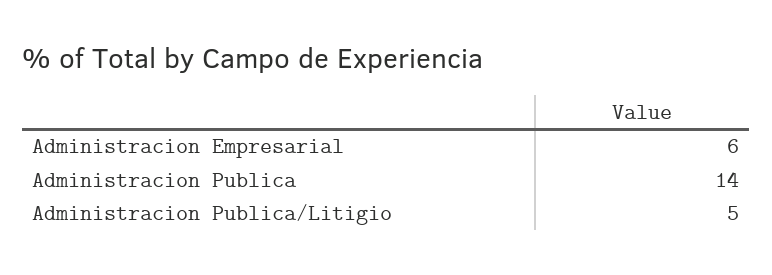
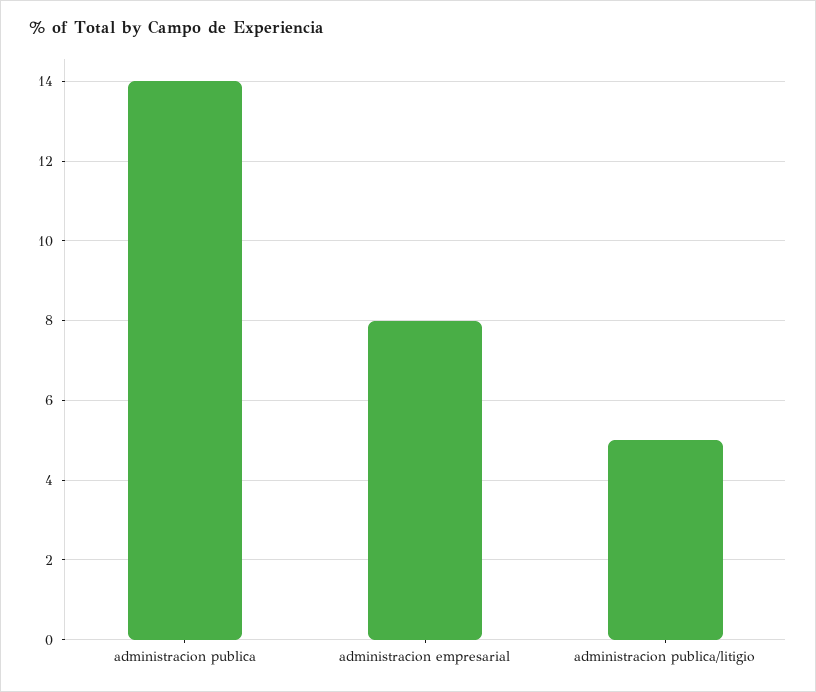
Administracion Empresarial: 6 -> 8

